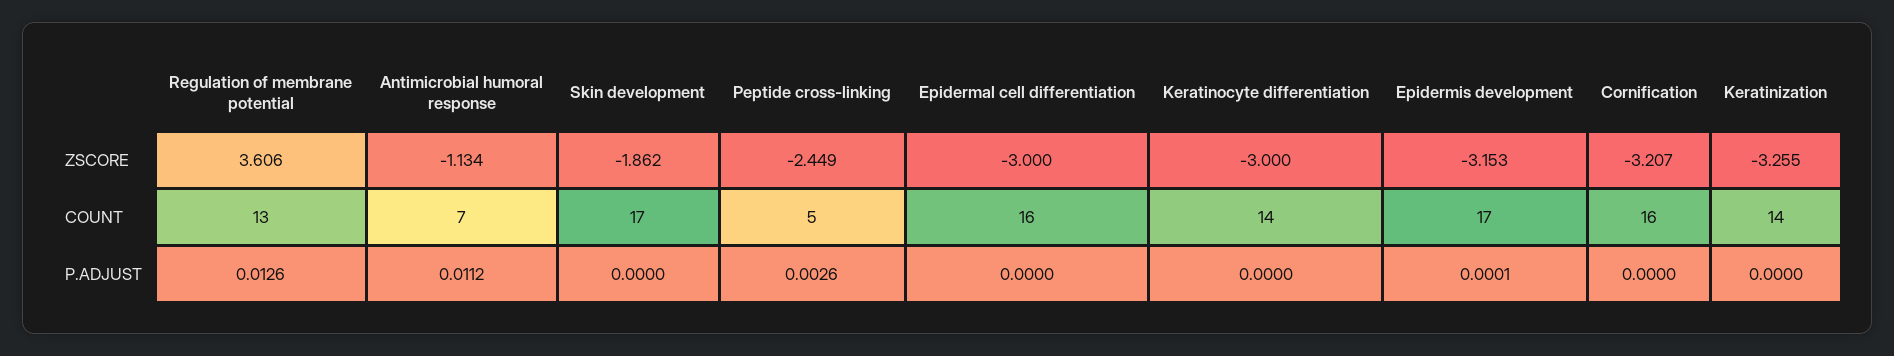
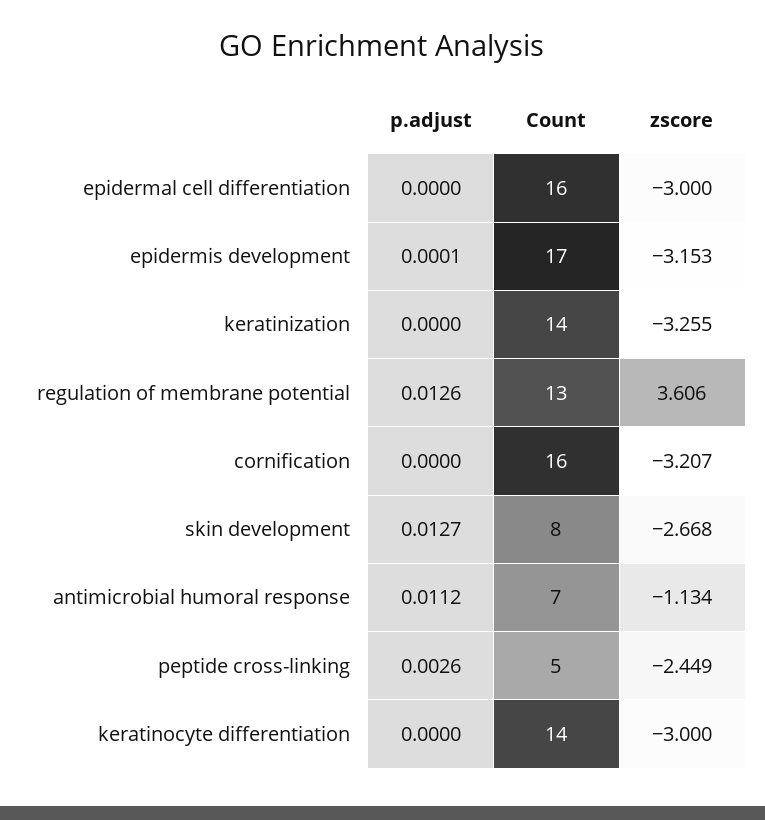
Skin development, ZSCORE: -1.862 -> -2.668
Skin development, COUNT: 17 -> 8
Skin development, P.ADJUST: 0 -> 0.0127

